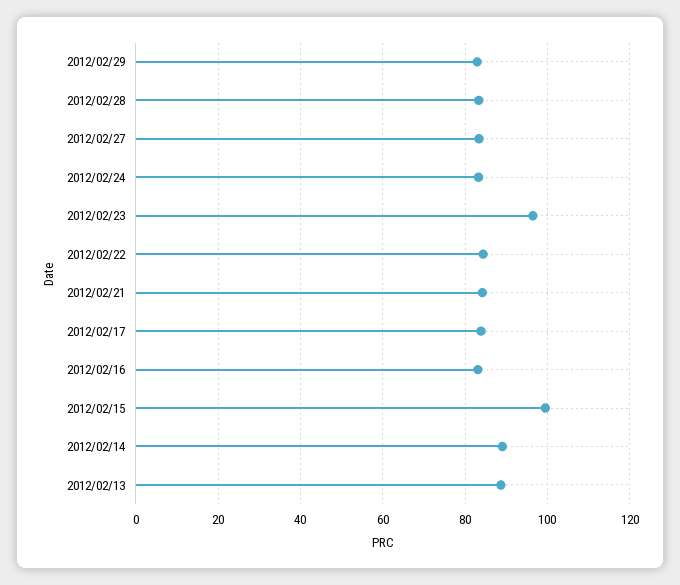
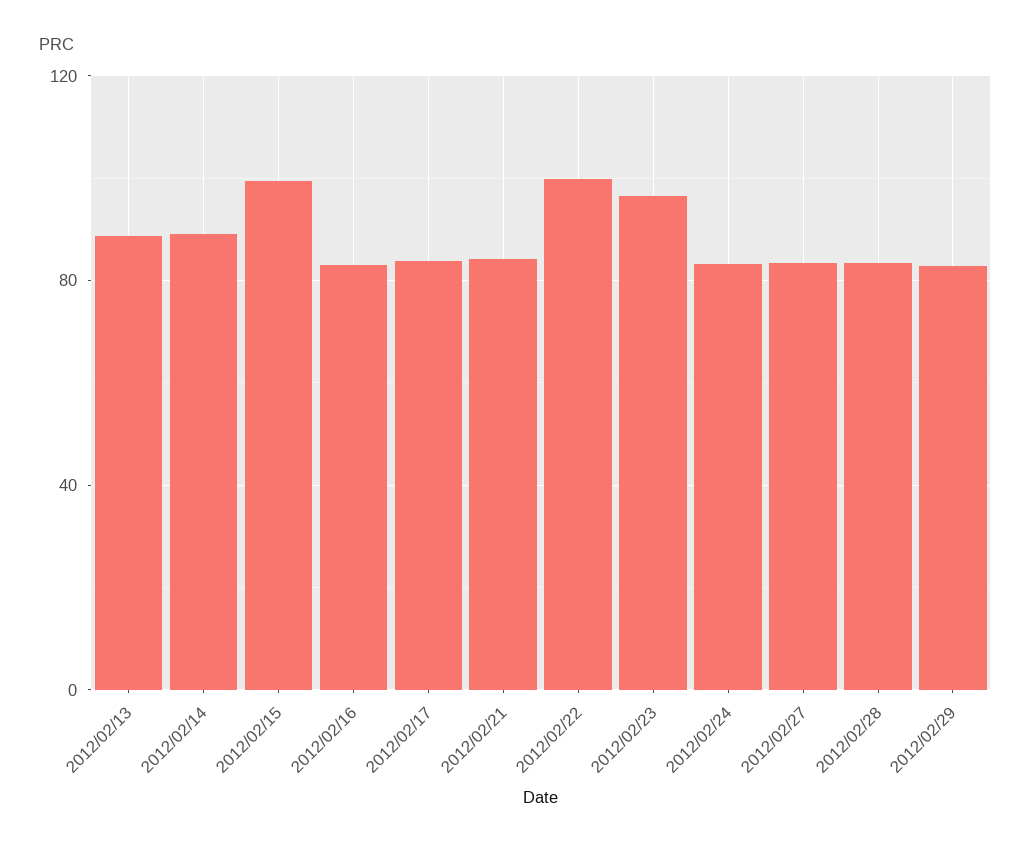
2012/02/22: 84 -> 100

